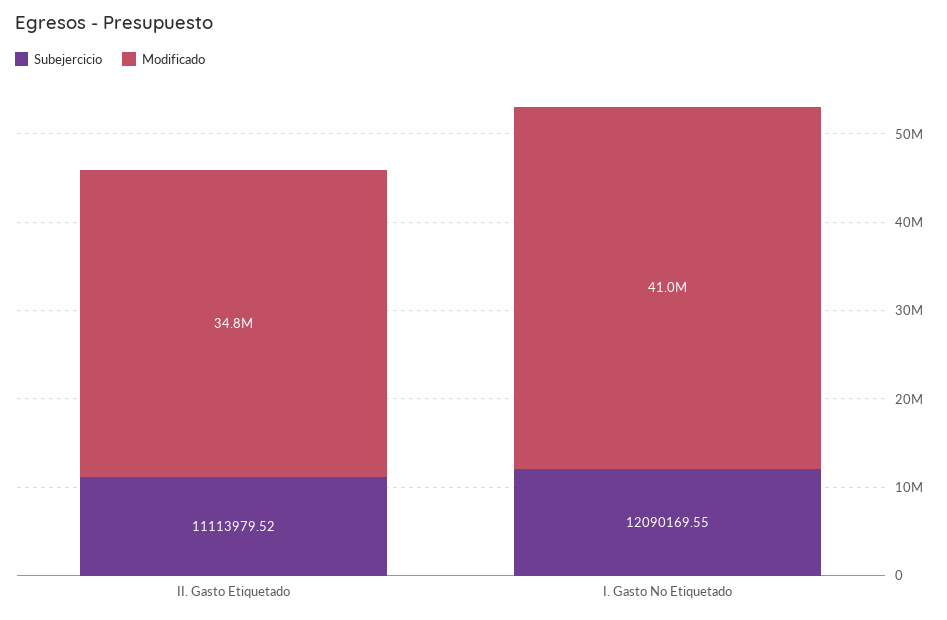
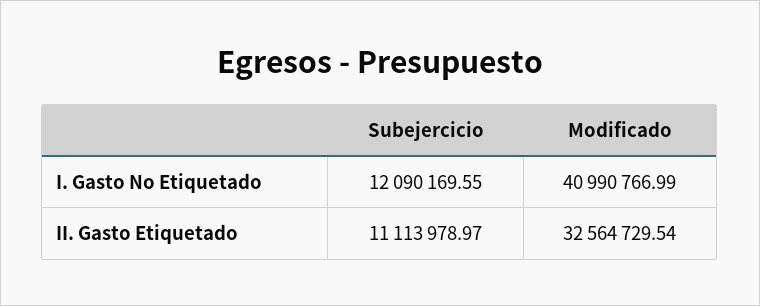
Subejercicio, II. Gasto Etiquetado: 11113979.52 -> 11113978.97
Modificado, II. Gasto Etiquetado: 34800000 -> 32564729.54

